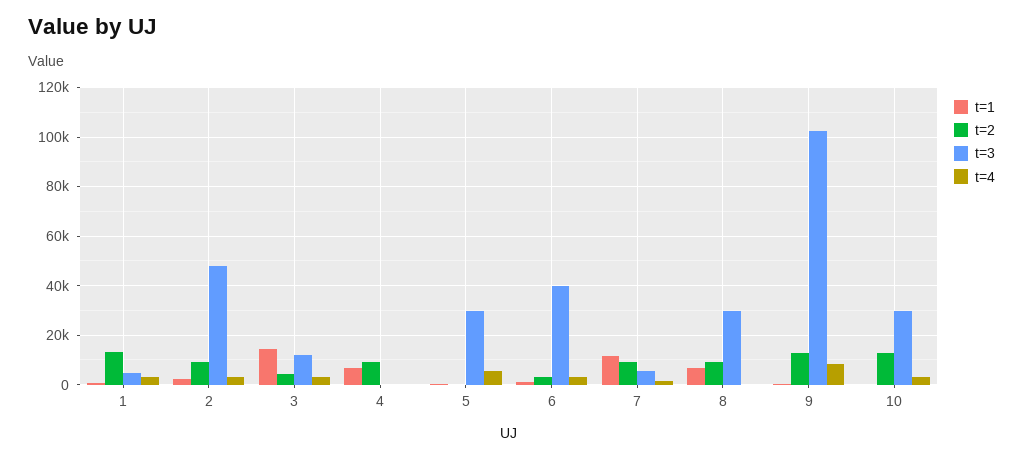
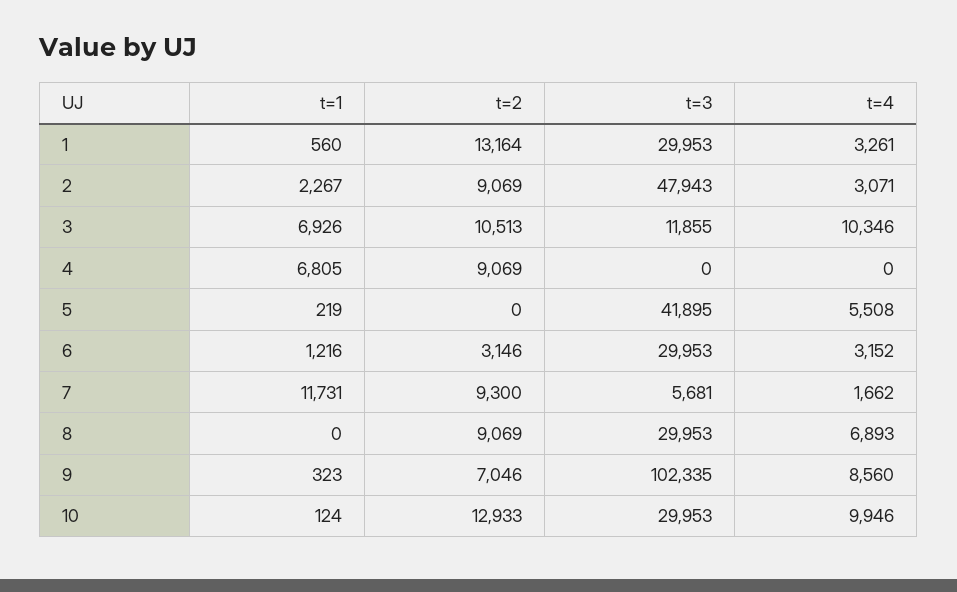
t=3, 1: 5000 -> 29953
t=1, 3: 15000 -> 6926
t=2, 3: 5000 -> 10513
t=4, 3: 2500 -> 10346
t=3, 5: 30000 -> 41895
t=3, 6: 40000 -> 29953
t=1, 8: 7500 -> 0
t=4, 8: 0 -> 6893
t=2, 9: 12500 -> 7046
t=4, 10: 2500 -> 9946

